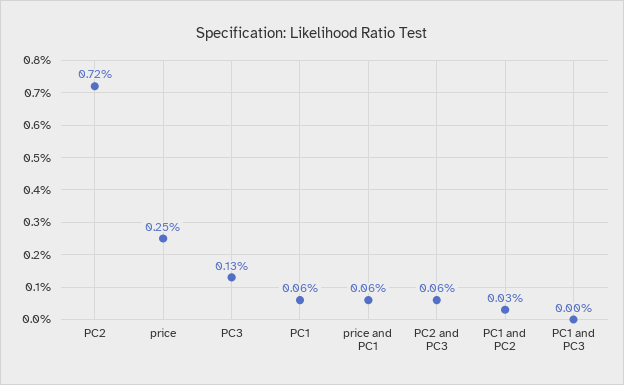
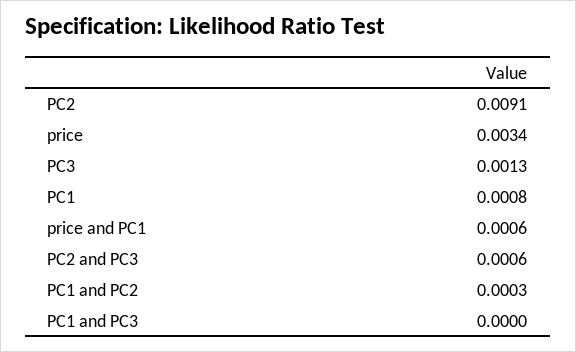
PC2: 0.0072 -> 0.0091
price: 0.0025 -> 0.0034
PC1: 0.0006 -> 0.0008

